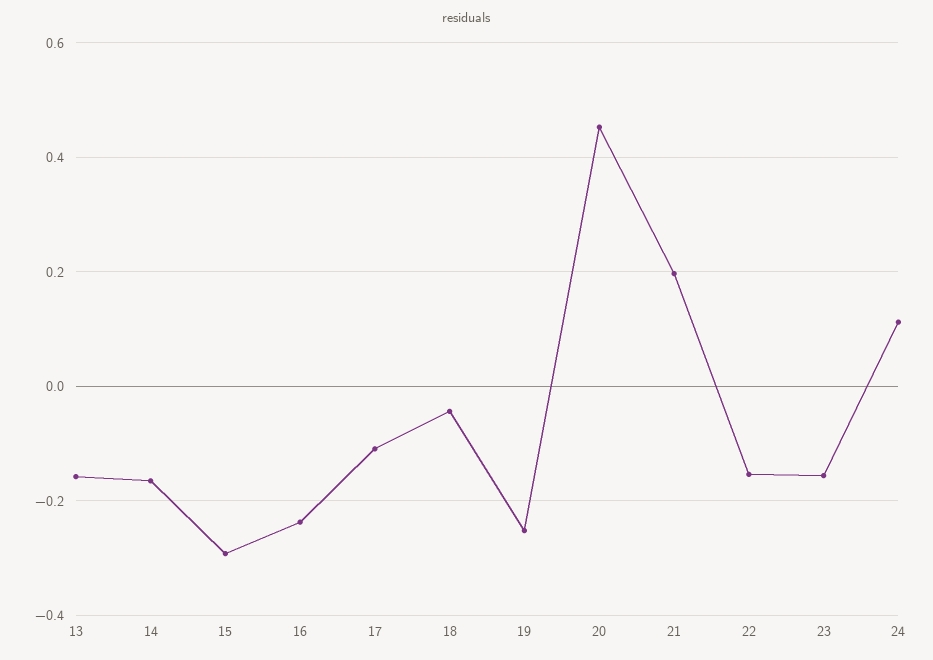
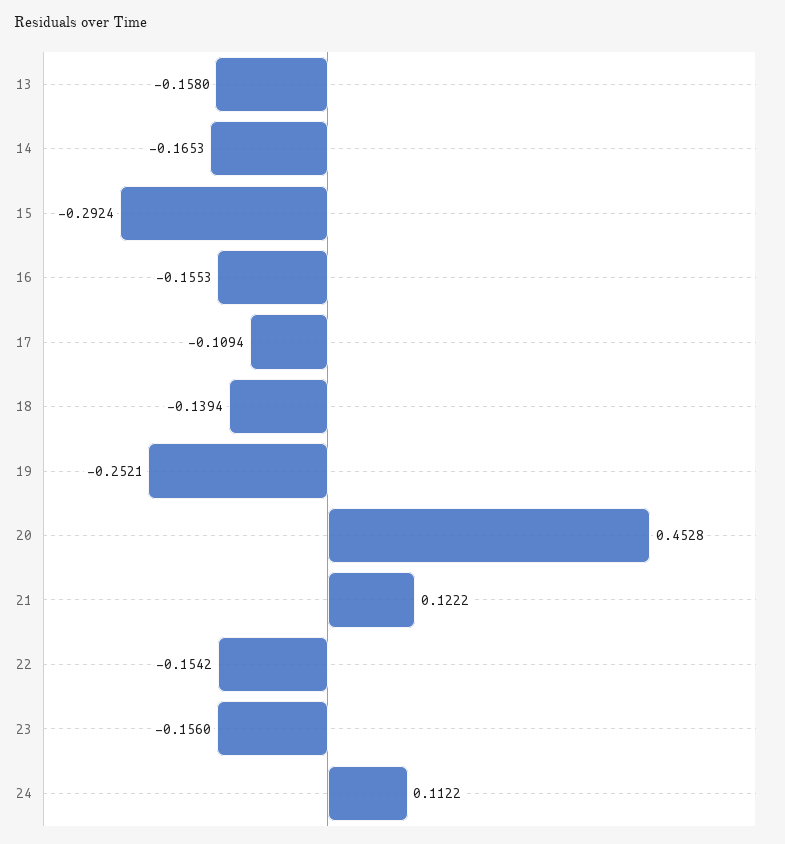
16: -0.24 -> -0.1553
18: -0.04 -> -0.1394
21: 0.2 -> 0.1222

